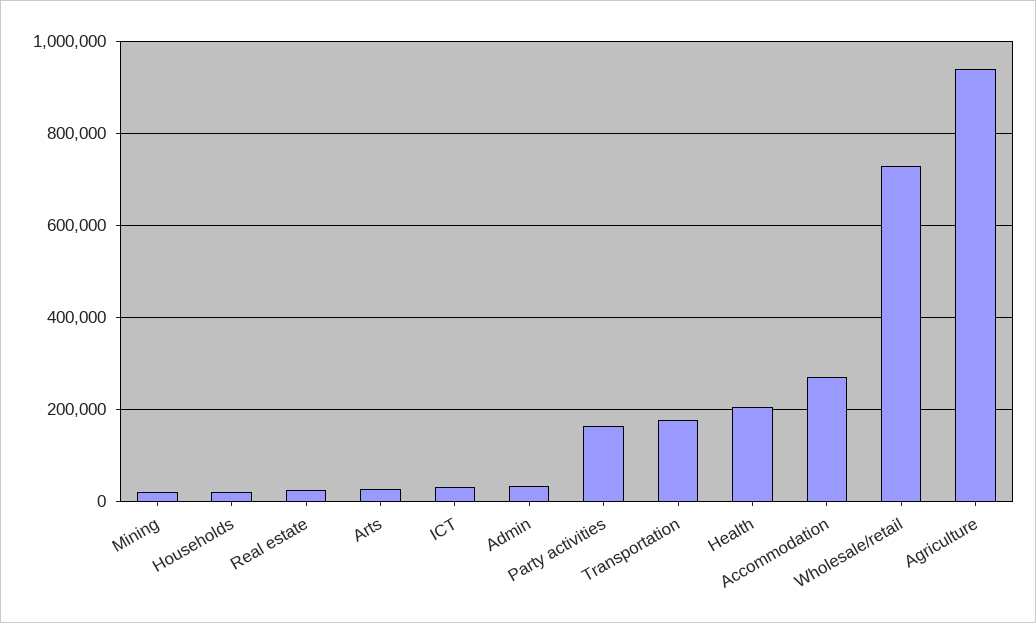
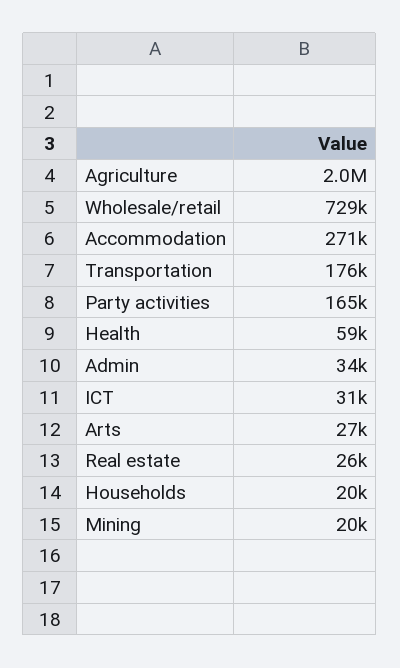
Health: 200000 -> 59000
Agriculture: 940000 -> 2000000

